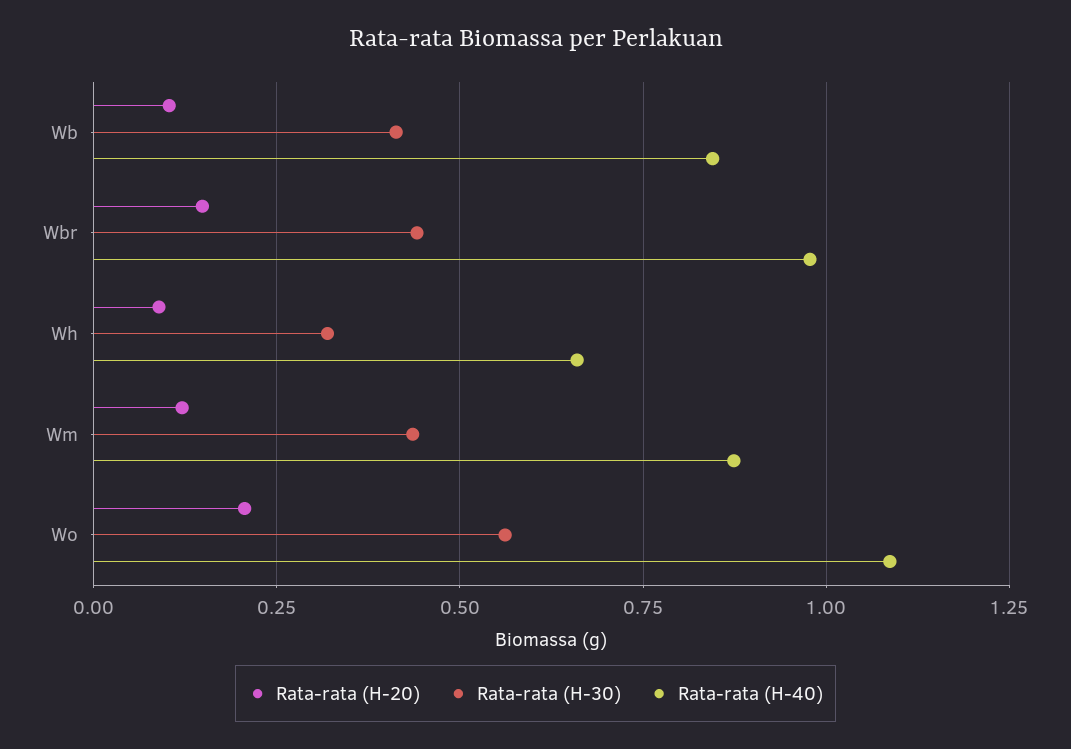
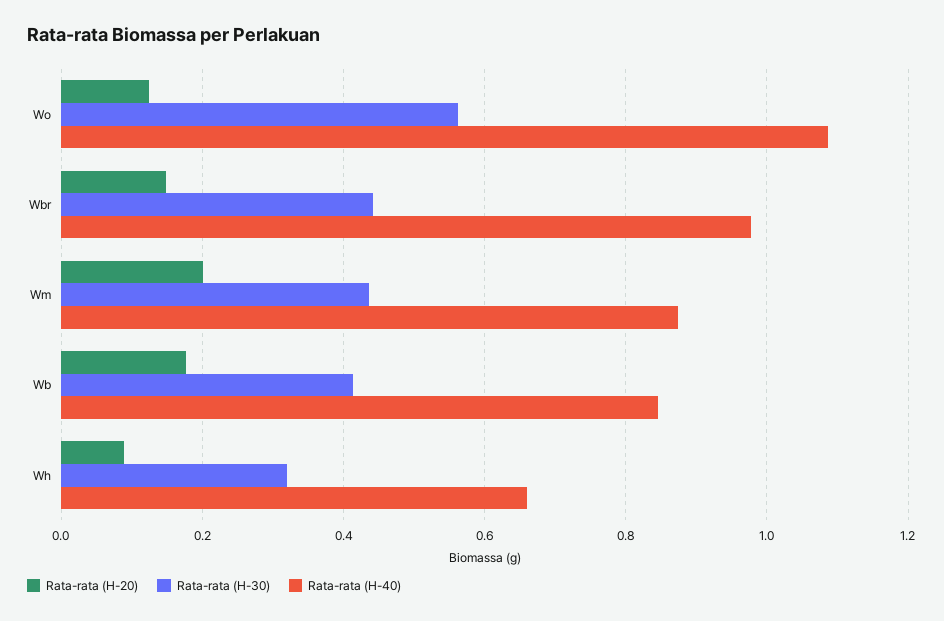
Rata-rata (H-20), Wb: 0.1 -> 0.18
Rata-rata (H-20), Wm: 0.125 -> 0.2
Rata-rata (H-20), Wo: 0.2 -> 0.12

